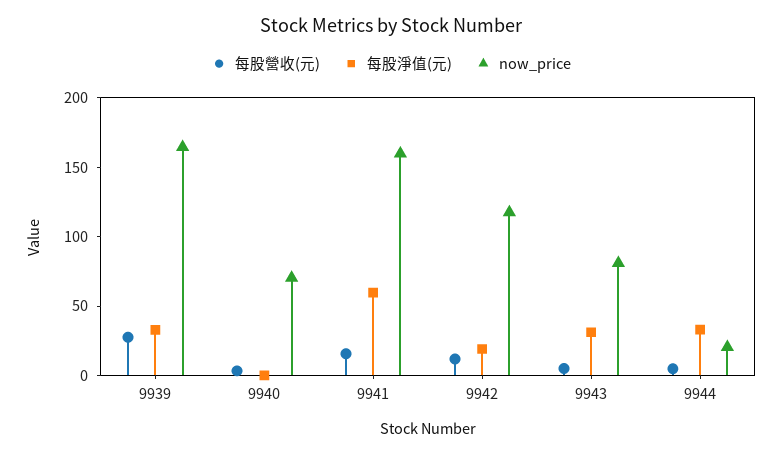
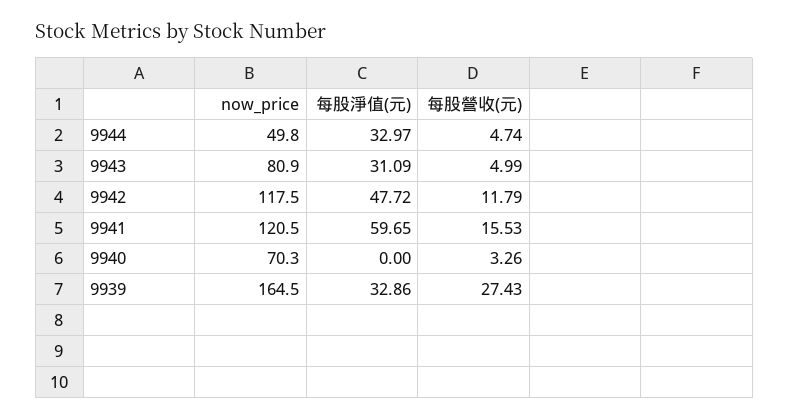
now_price, 9941: 160 -> 120.5
每股淨值(元), 9942: 20 -> 47.72
now_price, 9944: 20 -> 49.8

